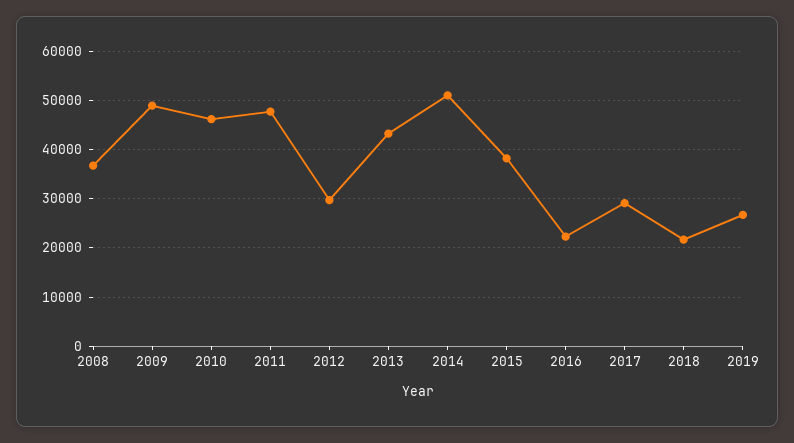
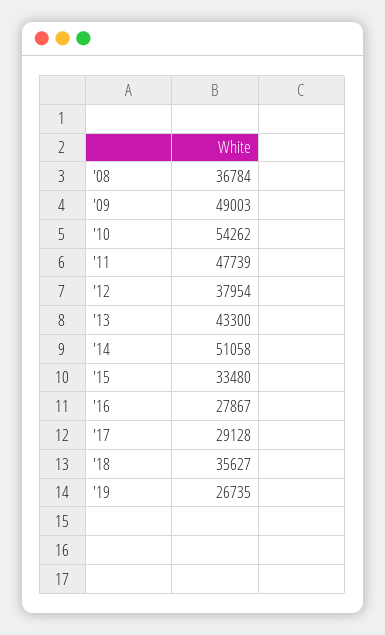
2010: 46000 -> 54262
2012: 30000 -> 37954
2015: 38000 -> 33480
2016: 22000 -> 27867
2018: 22000 -> 35627

